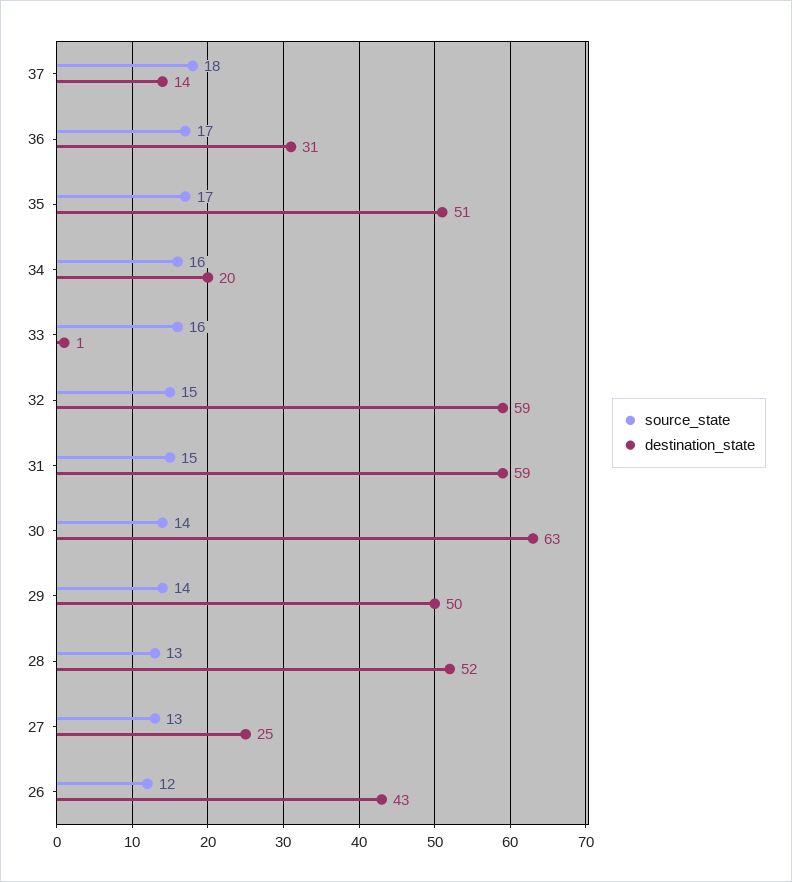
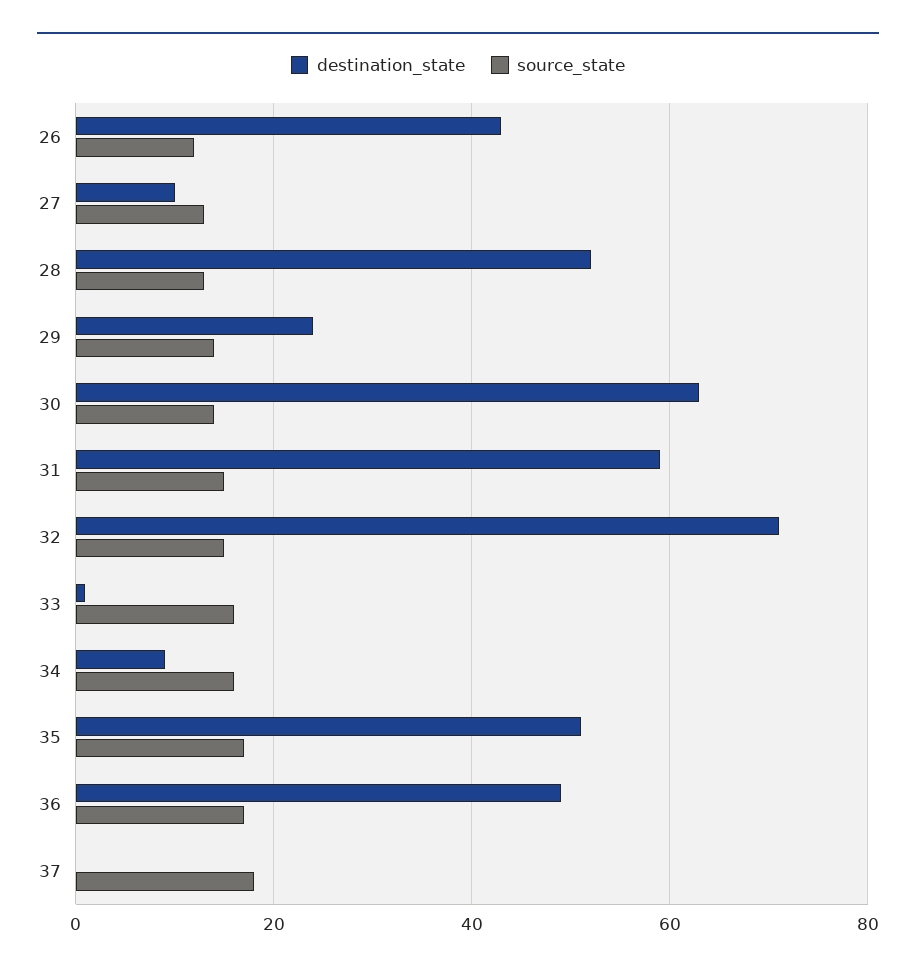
destination_state, 37: 14 -> 0
destination_state, 36: 31 -> 50
destination_state, 34: 20 -> 10
destination_state, 32: 59 -> 70
destination_state, 29: 50 -> 25
destination_state, 27: 25 -> 10

